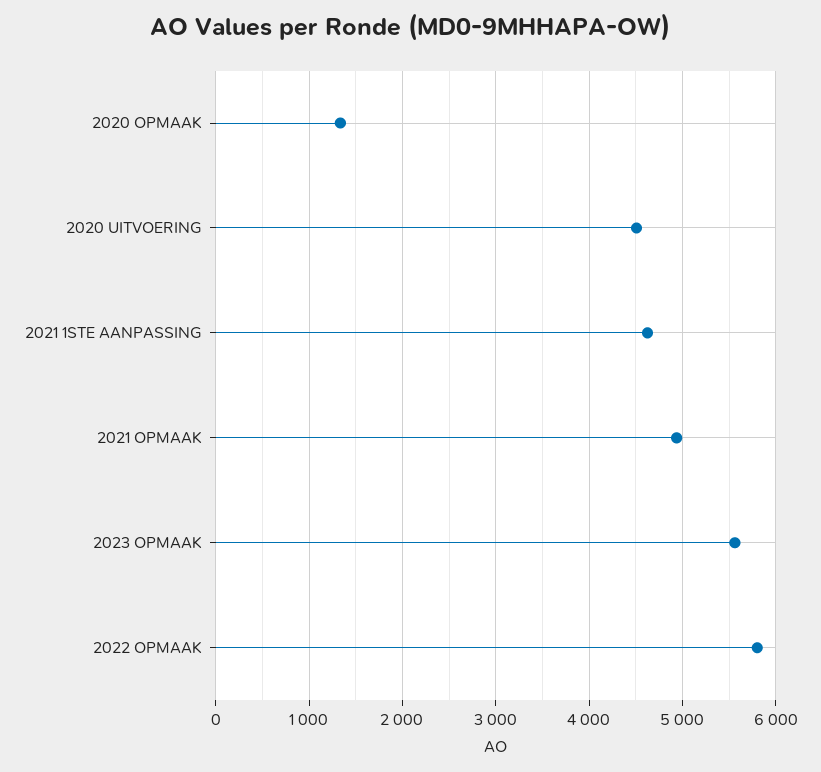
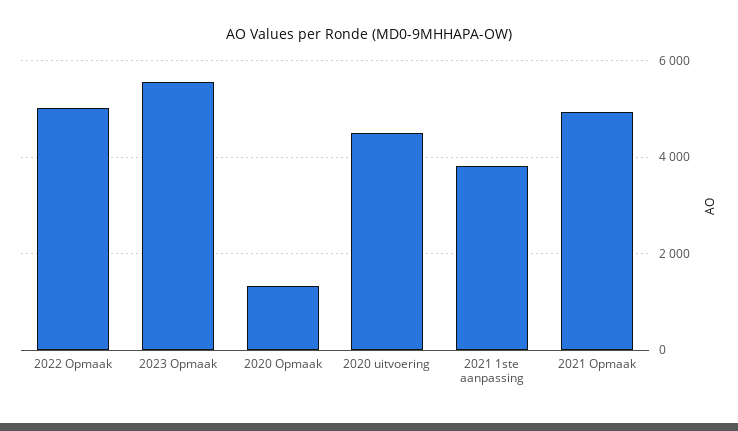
2021 1STE AANPASSING: 4600 -> 3800
2022 OPMAAK: 5800 -> 5000

